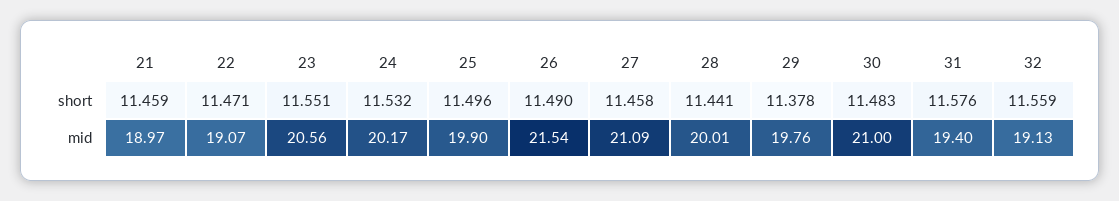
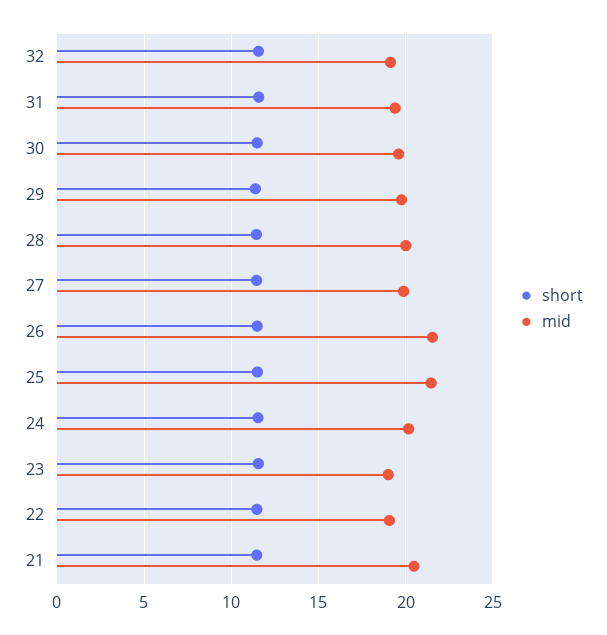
mid, 21: 18.97 -> 20.5
mid, 23: 20.56 -> 19
mid, 25: 19.9 -> 21.5
mid, 27: 21.09 -> 20
mid, 30: 21 -> 19.5

